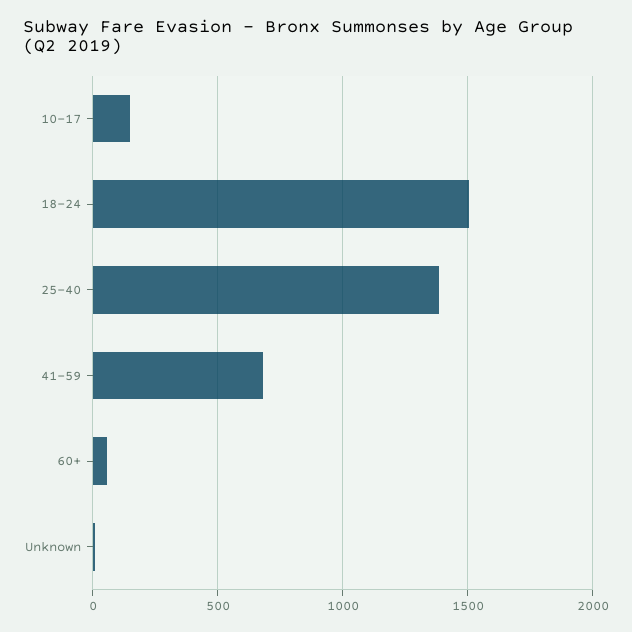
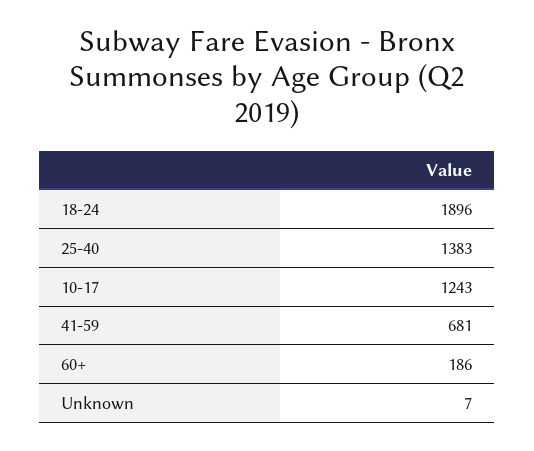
10-17: 150 -> 1243
18-24: 1500 -> 1896
60+: 50 -> 186

